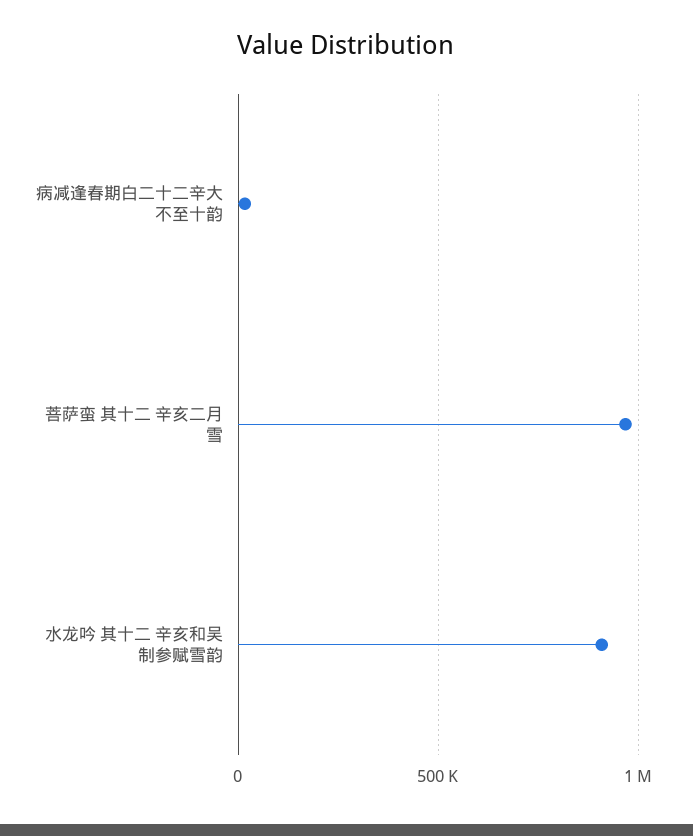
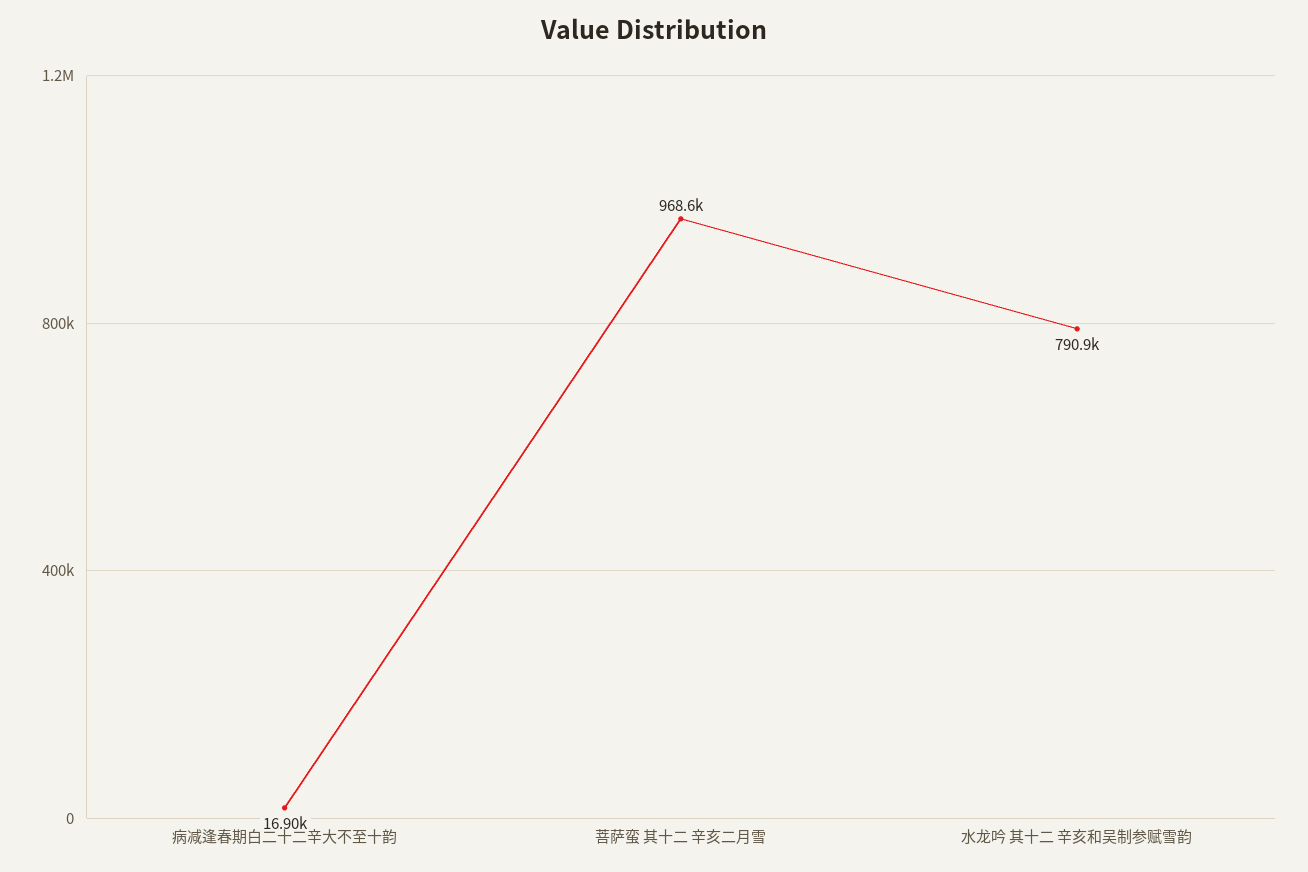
水龙吟 其十二 辛亥和吴制参赋雪韵: 900000 -> 790900

